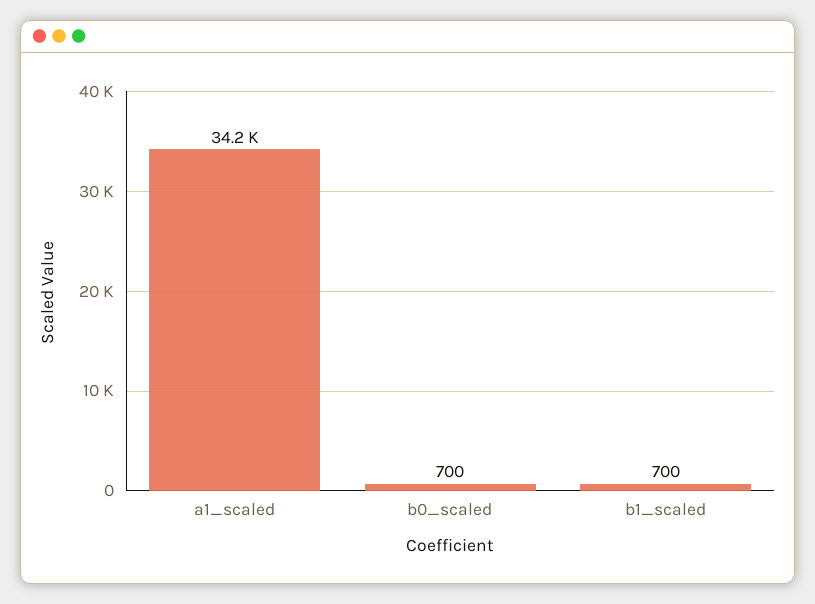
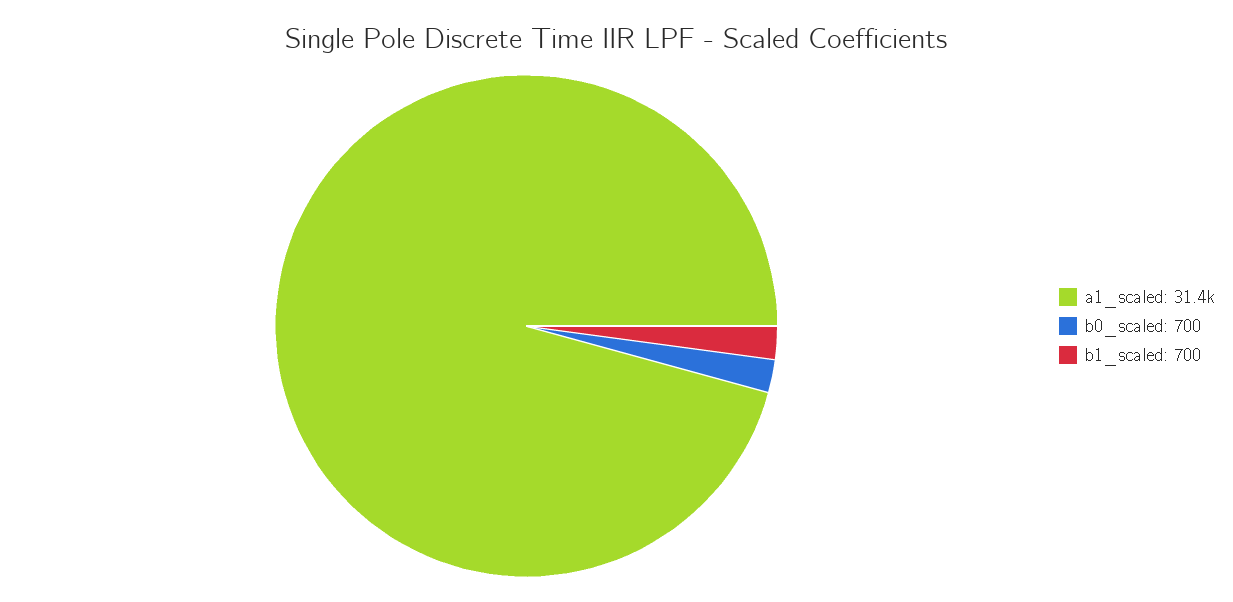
a1_scaled: 34200 -> 31400

